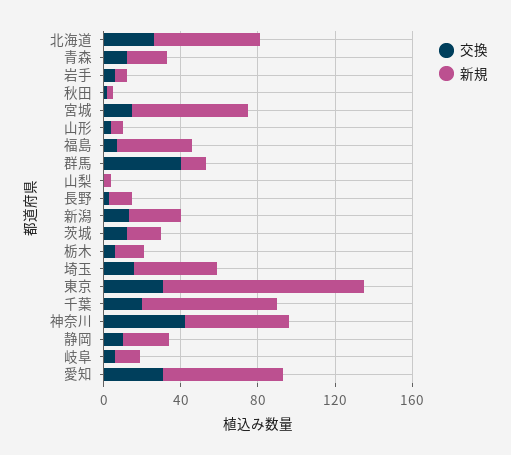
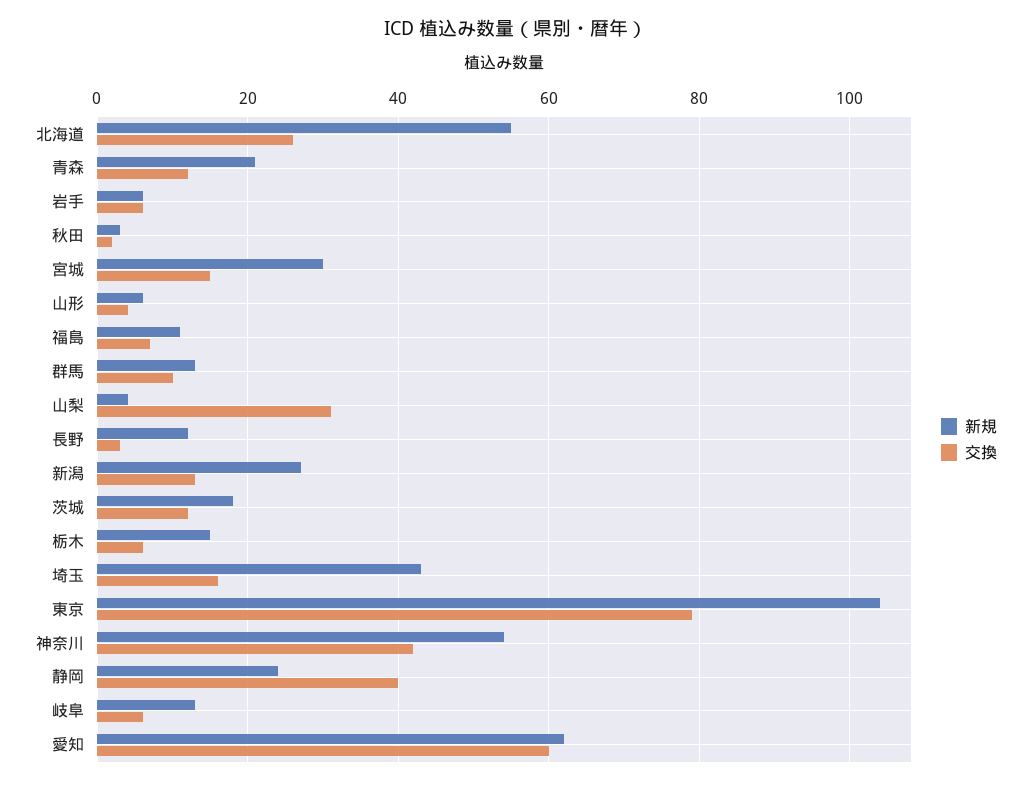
新規, 宮城: 60 -> 30
新規, 福島: 40 -> 10
交換, 群馬: 40 -> 10
交換, 山梨: 0 -> 30
交換, 東京: 30 -> 80
交換, 千葉: 20 -> none
新規, 千葉: 70 -> none
交換, 静岡: 10 -> 40
交換, 愛知: 30 -> 60

